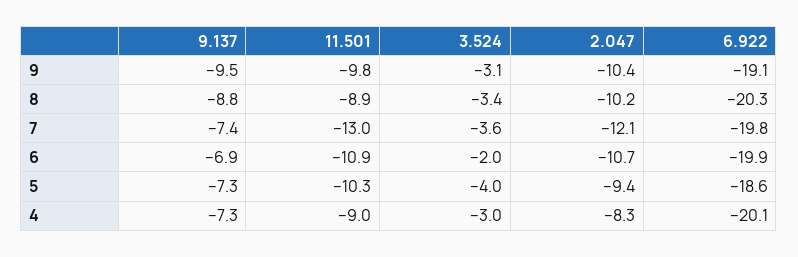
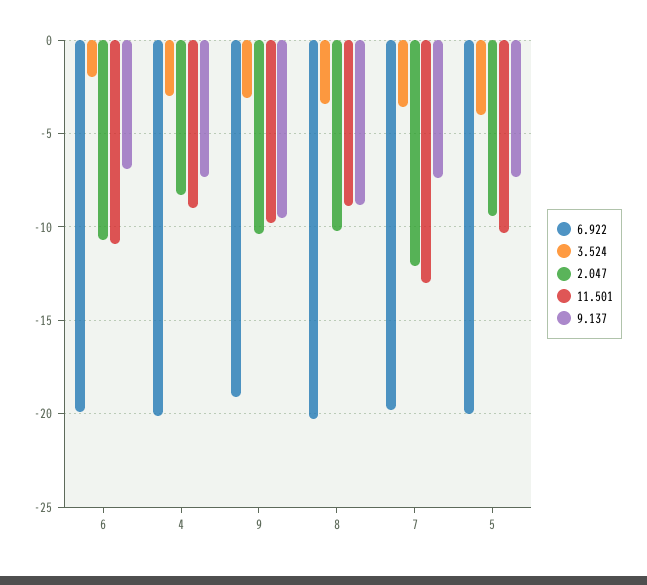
6.922, 5: -18.6 -> -20

